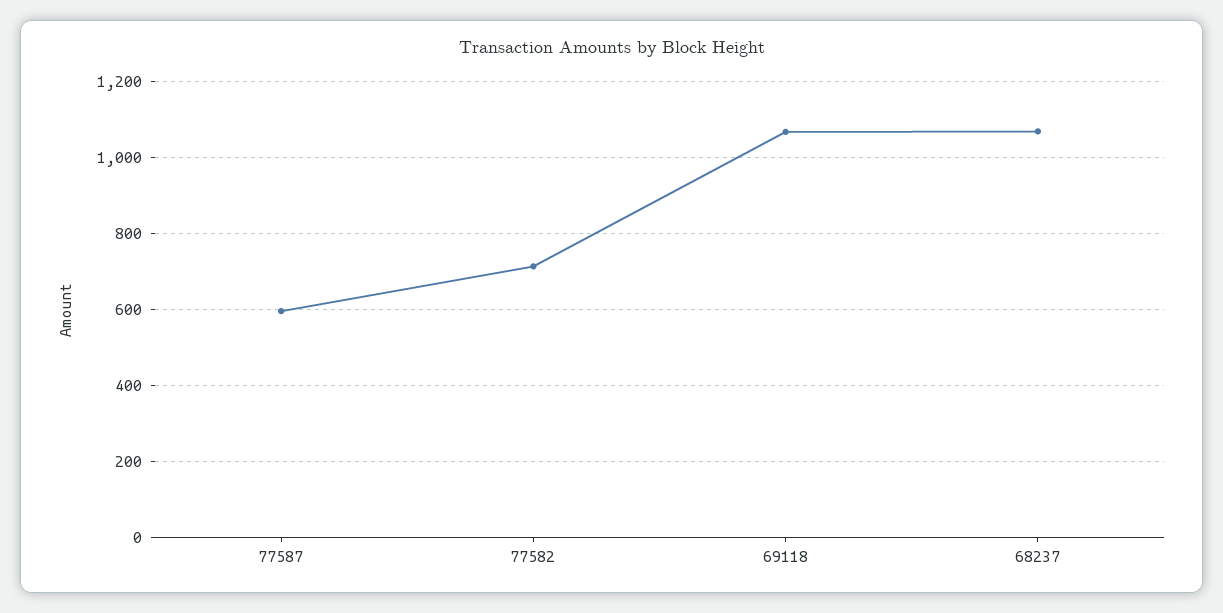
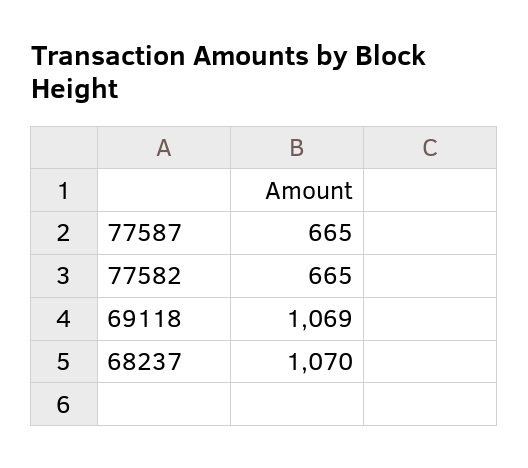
77587: 600 -> 665
77582: 720 -> 665

